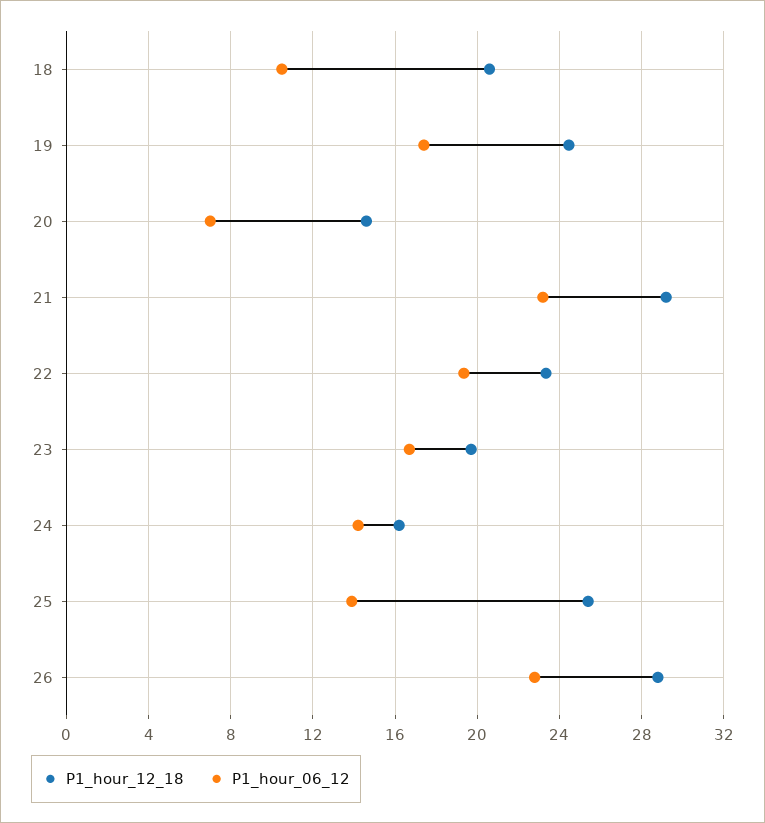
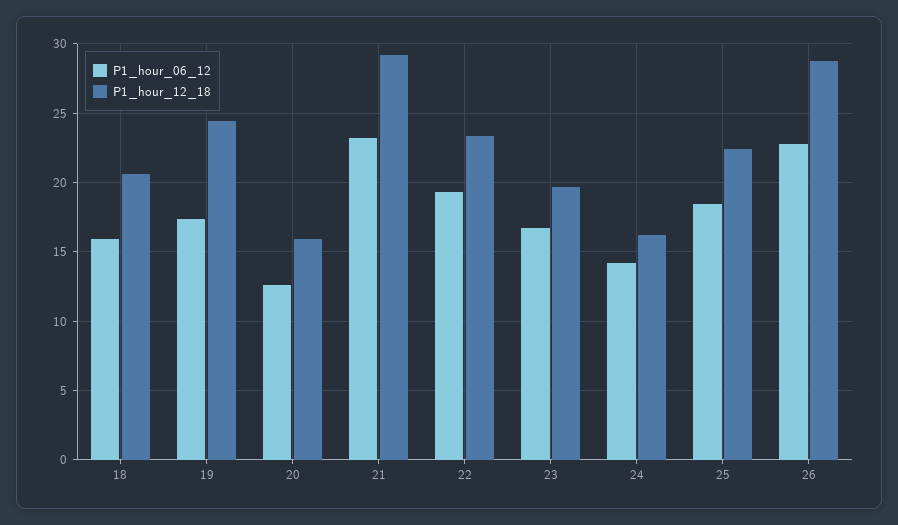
P1_hour_06_12, 18: 10.5 -> 16
P1_hour_12_18, 20: 14.5 -> 16
P1_hour_06_12, 20: 7 -> 12.5
P1_hour_12_18, 25: 25.5 -> 22.5
P1_hour_06_12, 25: 14 -> 18.5

